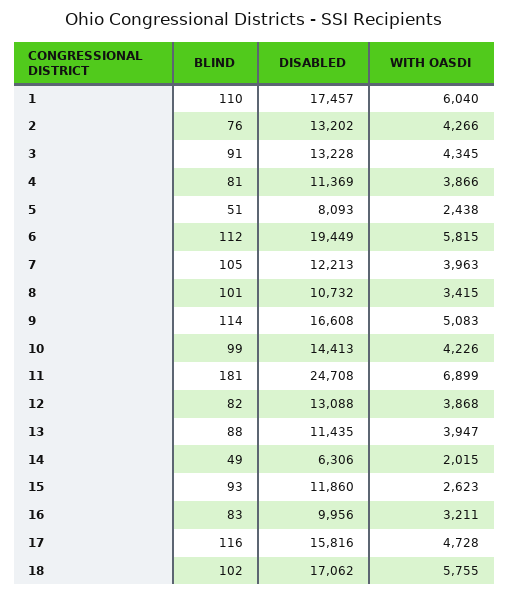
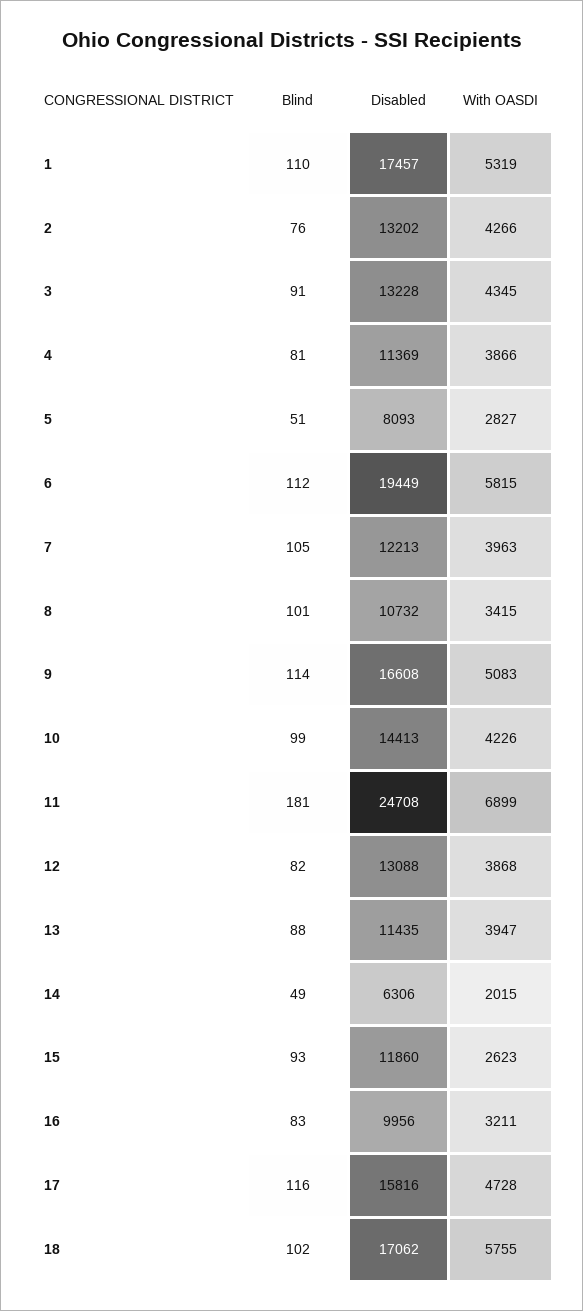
WITH OASDI, 1: 6040 -> 5319
WITH OASDI, 5: 2438 -> 2827

